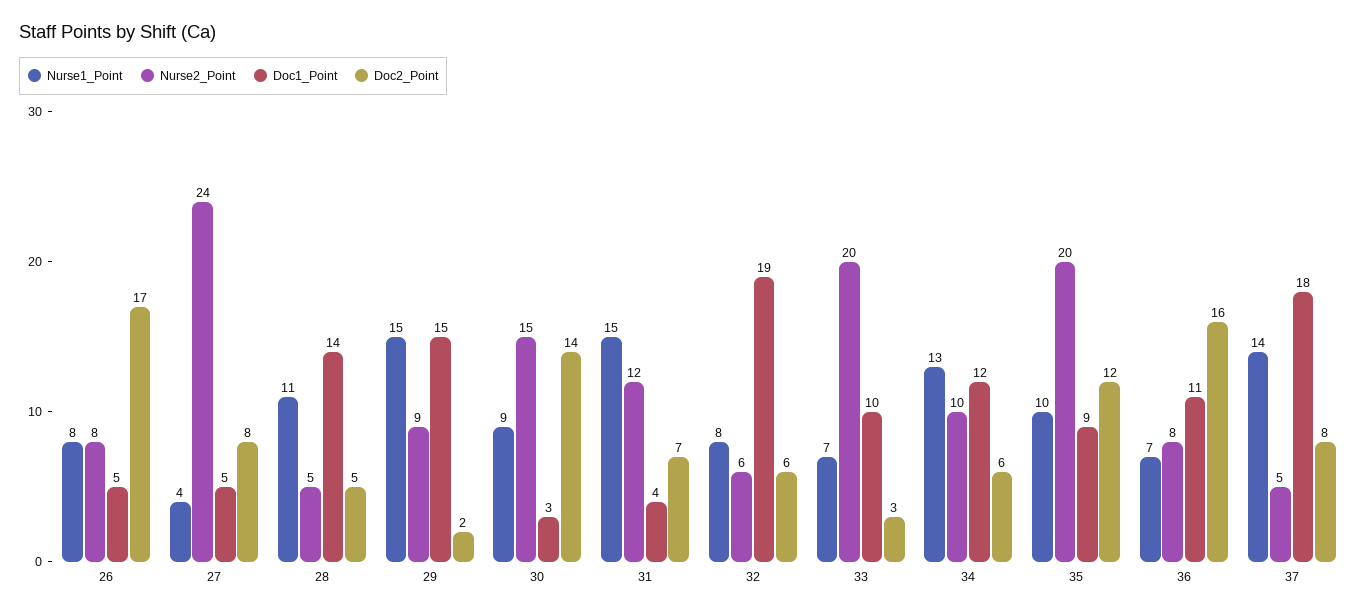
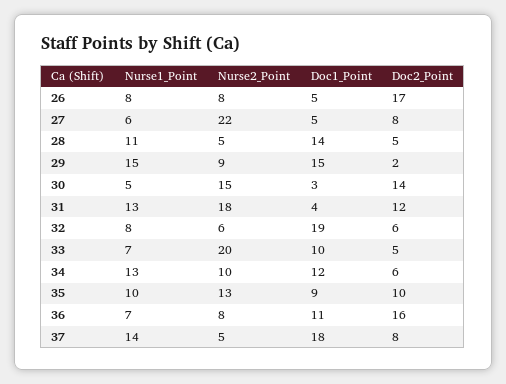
Nurse1_Point, 27: 4 -> 6
Nurse2_Point, 27: 24 -> 22
Nurse1_Point, 30: 9 -> 5
Nurse1_Point, 31: 15 -> 13
Nurse2_Point, 31: 12 -> 18
Doc2_Point, 31: 7 -> 12
Doc2_Point, 33: 3 -> 5
Nurse2_Point, 35: 20 -> 13
Doc2_Point, 35: 12 -> 10

